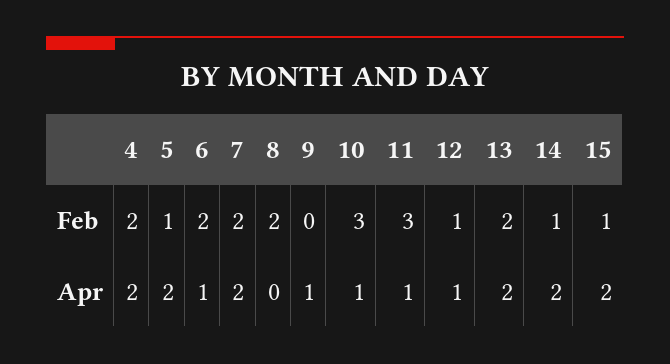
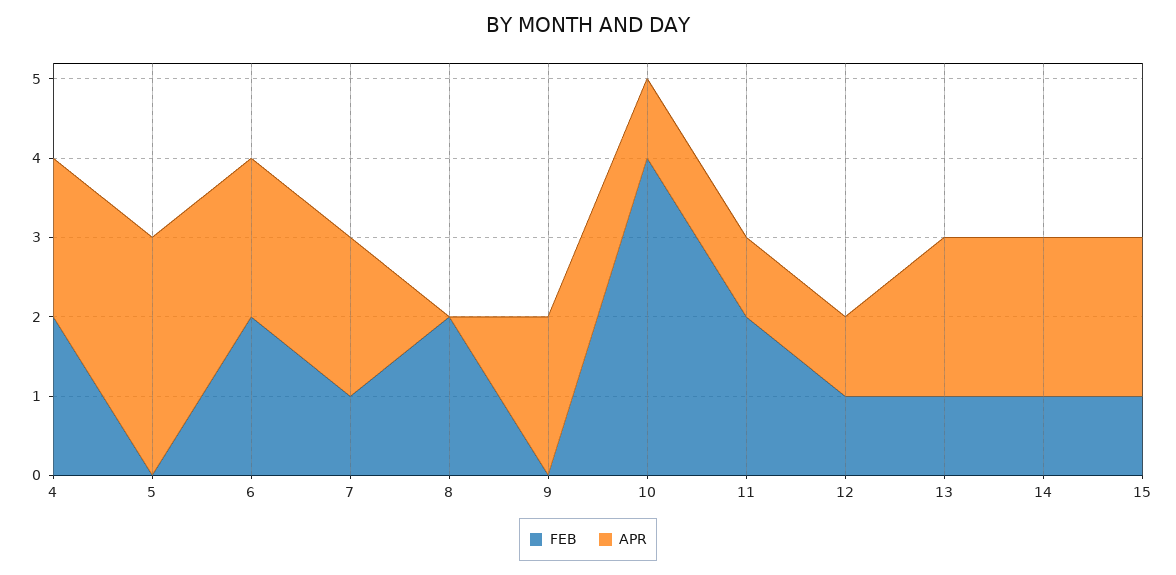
Feb, 5: 1 -> 0
Feb, 7: 2 -> 1
Feb, 10: 3 -> 4
Feb, 11: 3 -> 2
Feb, 13: 2 -> 1
Apr, 5: 2 -> 3
Apr, 6: 1 -> 2
Apr, 9: 1 -> 2

